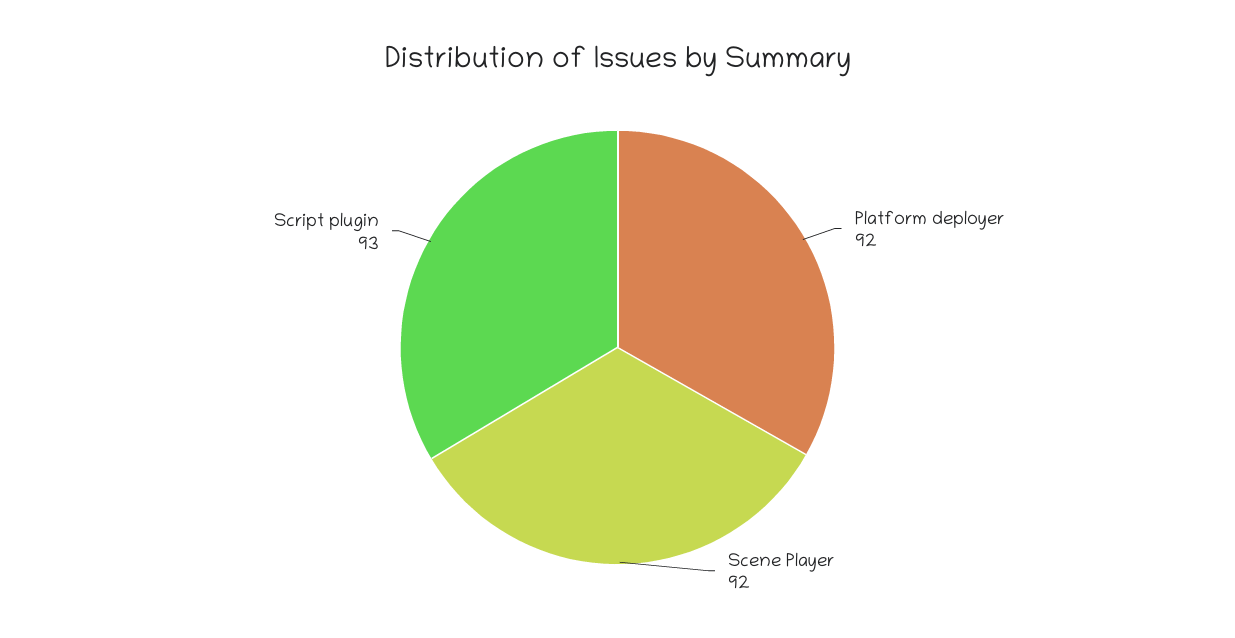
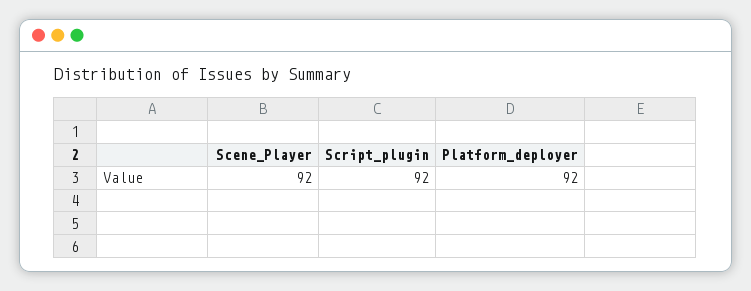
Script plugin: 93 -> 92

